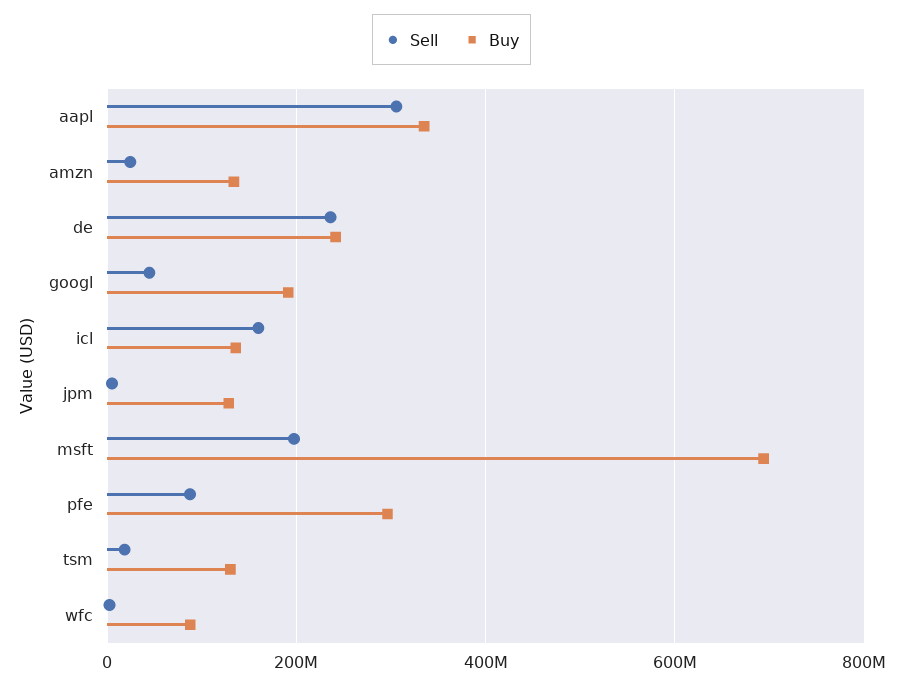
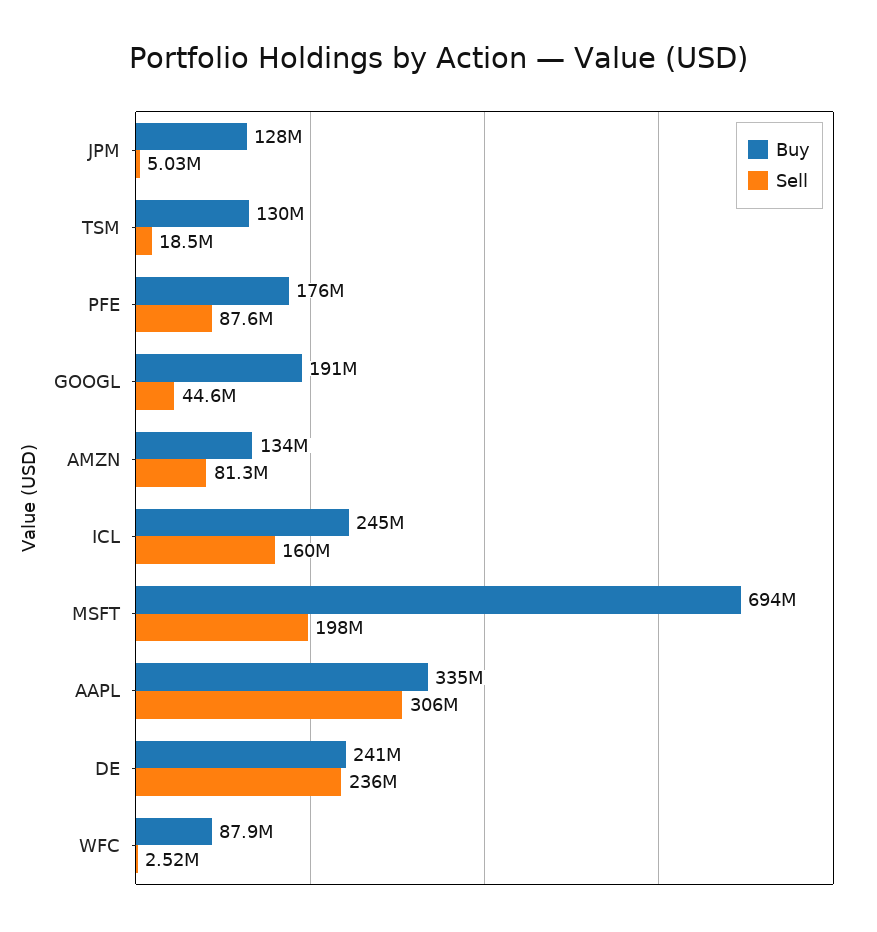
Sell, amzn: 20000000 -> 81300000
Buy, icl: 140000000 -> 245000000
Buy, pfe: 300000000 -> 176000000

